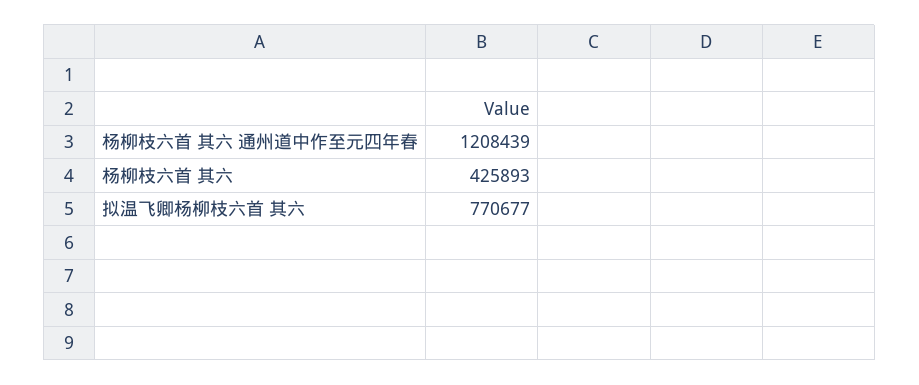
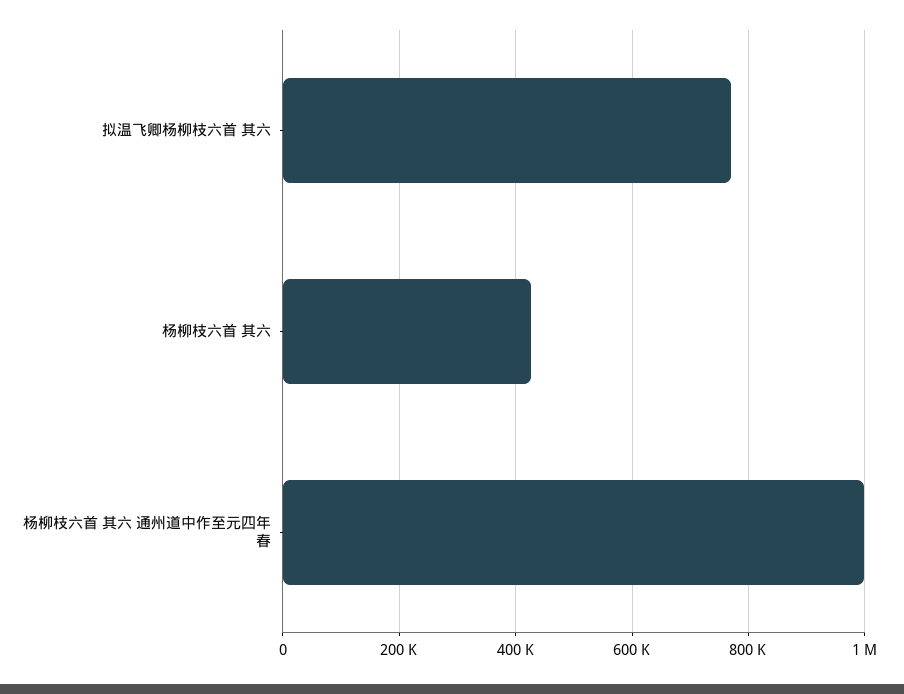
杨柳枝六首 其六 通州道中作至元四年春: 1208439 -> 1000000

